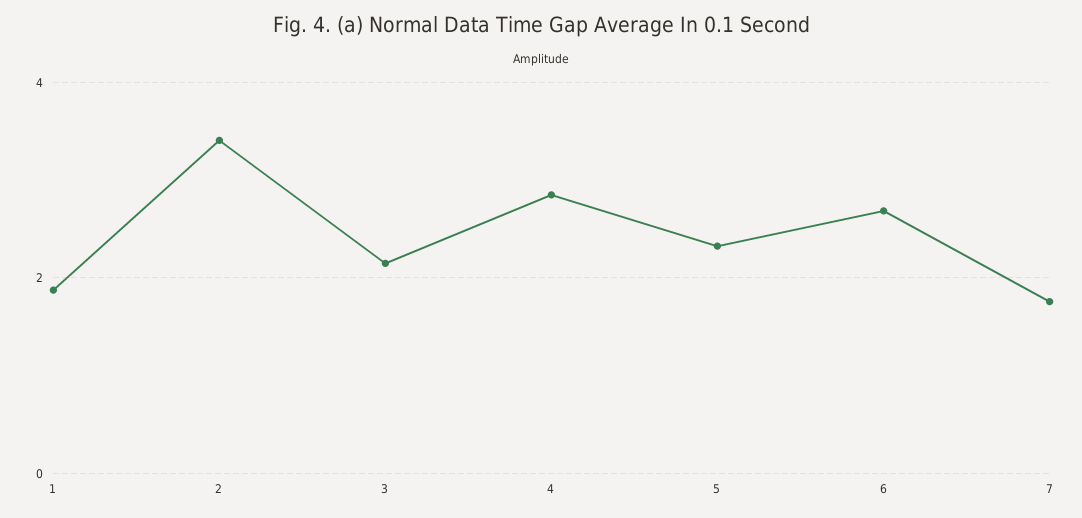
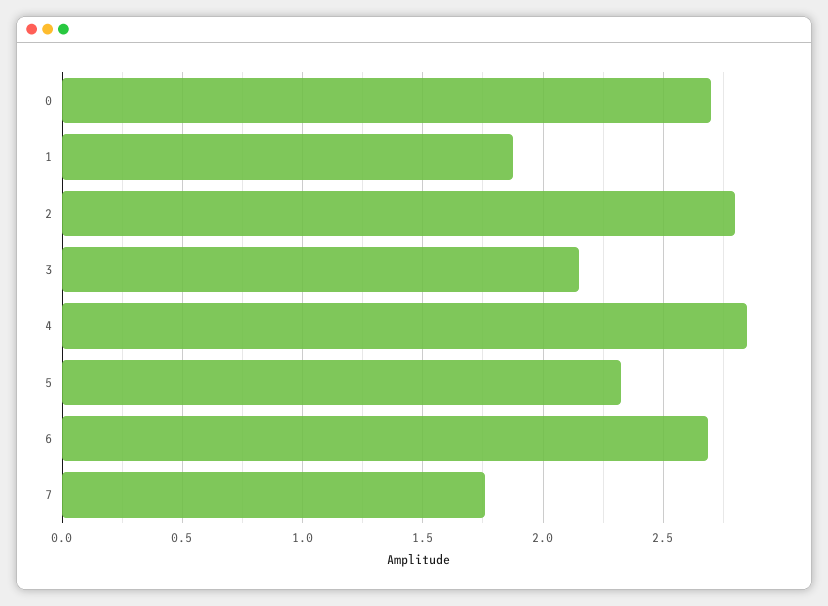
2: 3.4 -> 2.8
0: none -> 2.7

